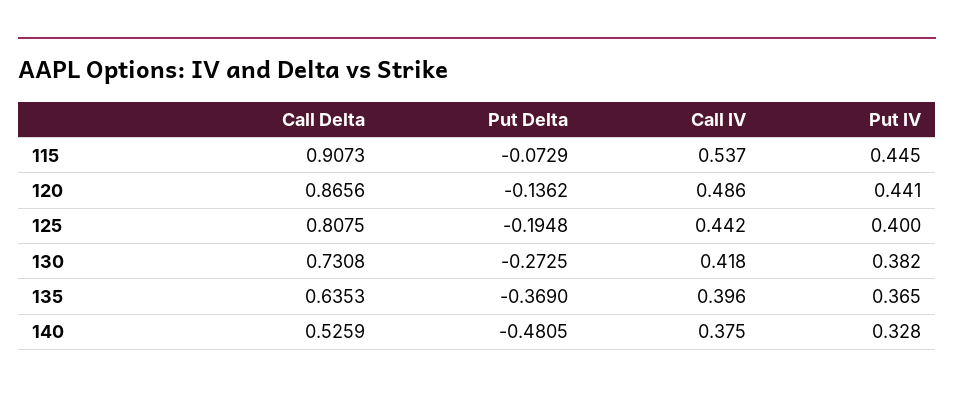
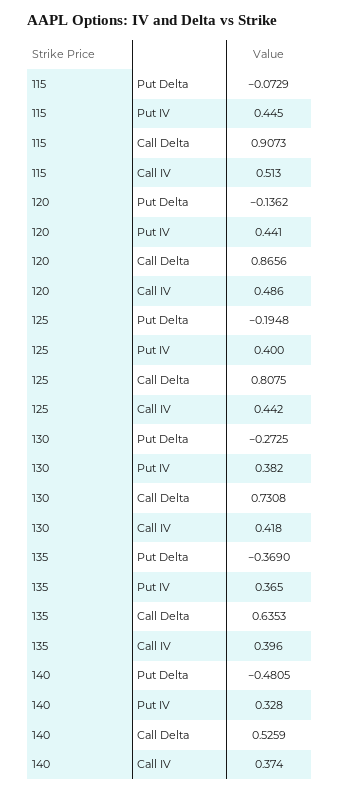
Call IV, 115: 0.537 -> 0.513
Call IV, 140: 0.375 -> 0.374

